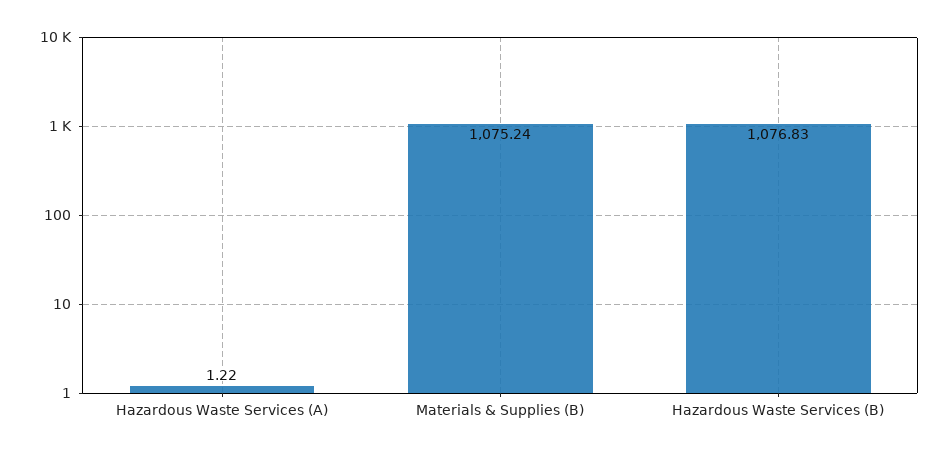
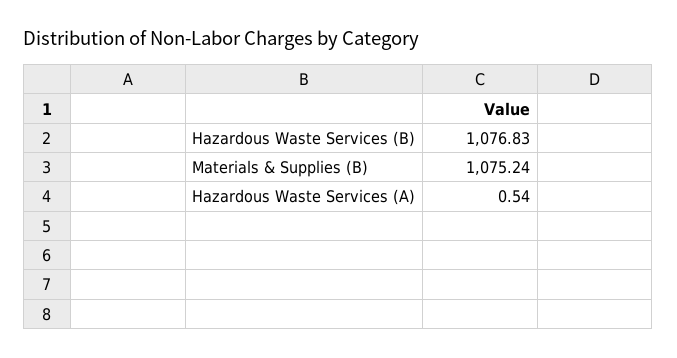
Hazardous Waste Services (A): 1.22 -> 0.54

